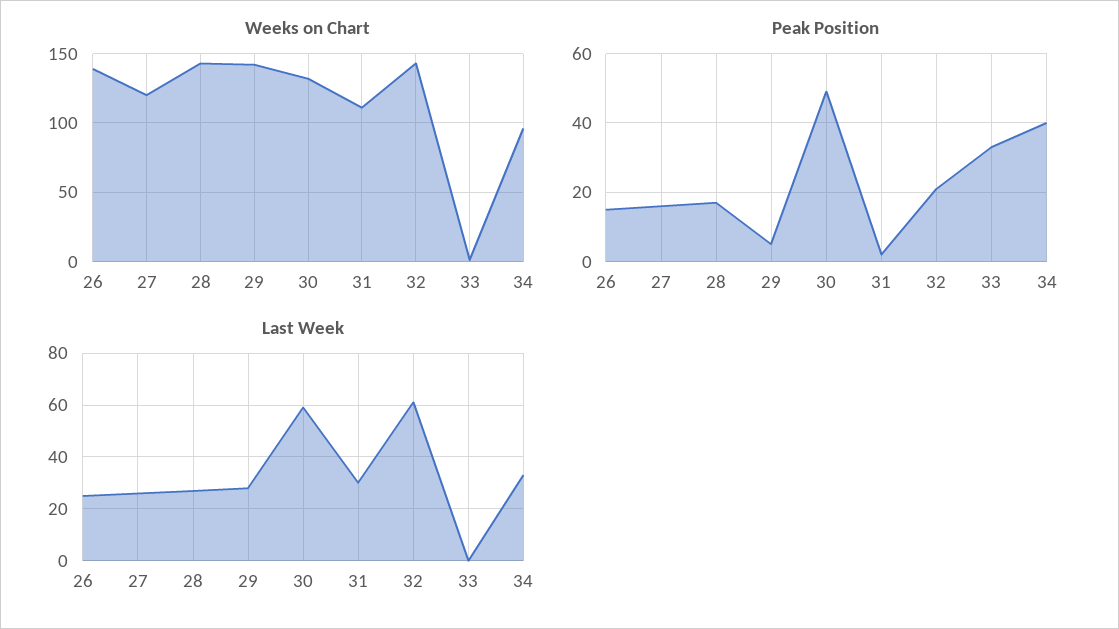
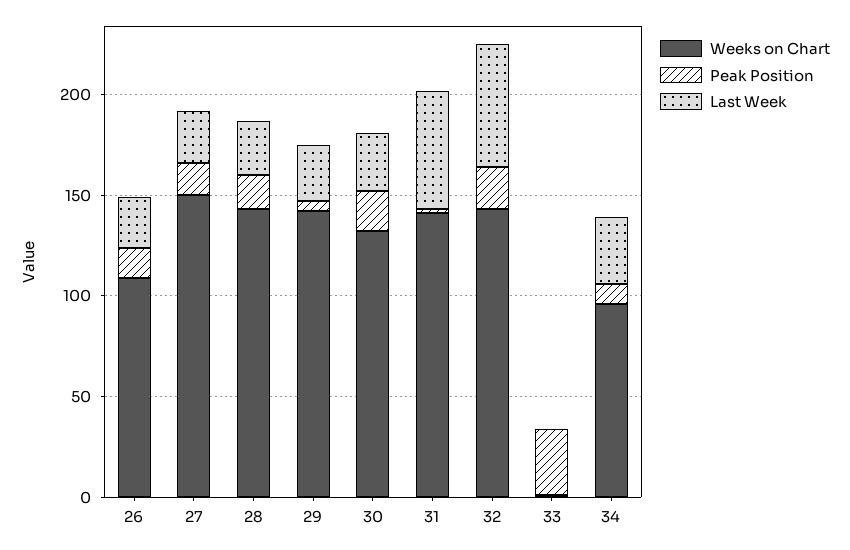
Weeks on Chart, 26: 140 -> 110
Weeks on Chart, 27: 120 -> 150
Weeks on Chart, 31: 110 -> 140
Peak Position, 30: 50 -> 20
Peak Position, 34: 40 -> 10
Last Week, 30: 60 -> 30
Last Week, 31: 30 -> 60

